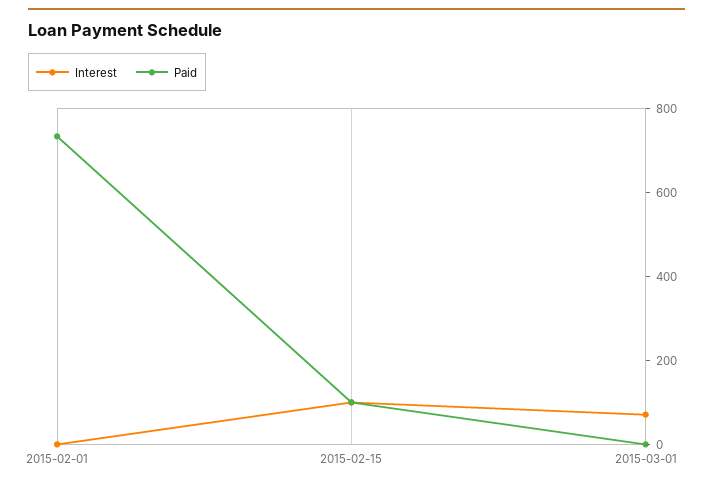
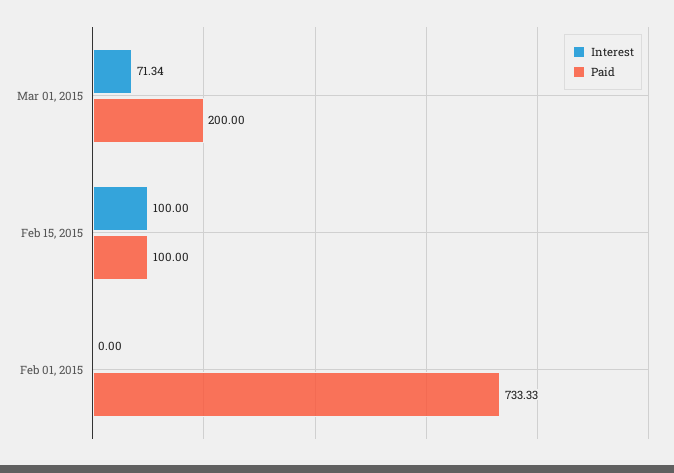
Paid, 2015-03-01: 0 -> 200

